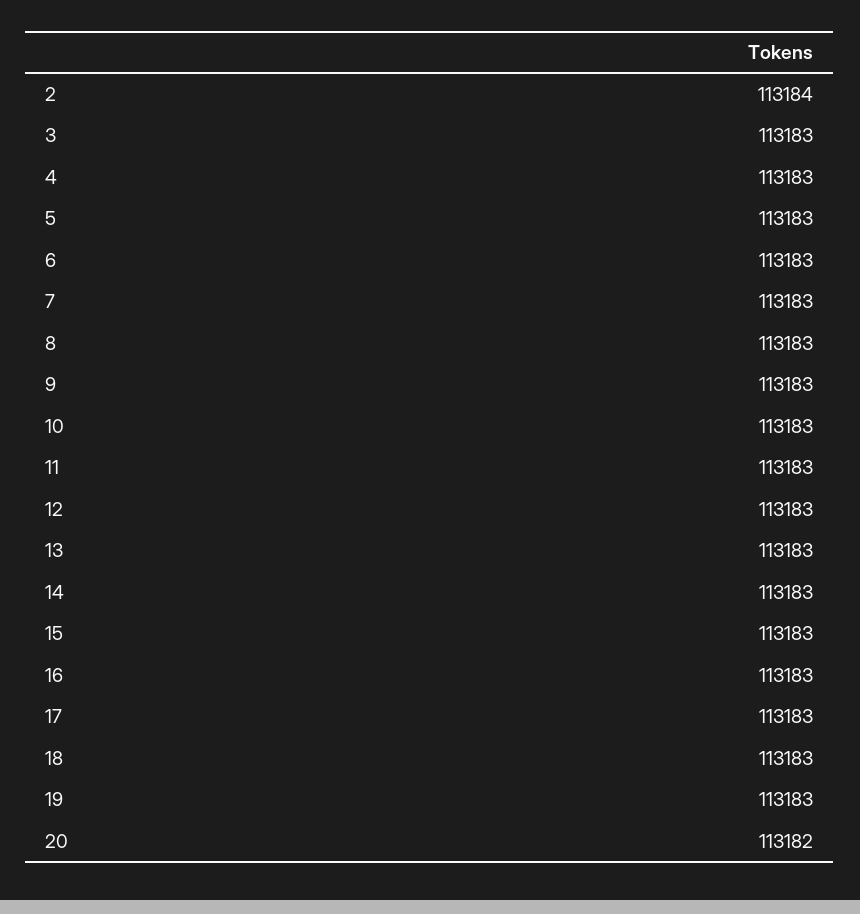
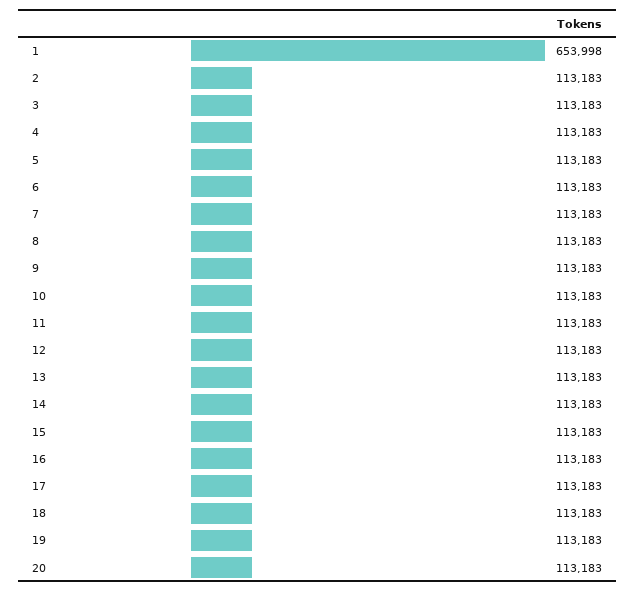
2: 113184 -> 113183
20: 113182 -> 113183
1: none -> 653998

